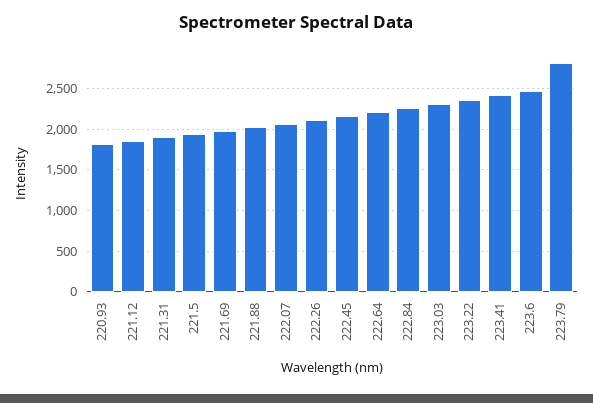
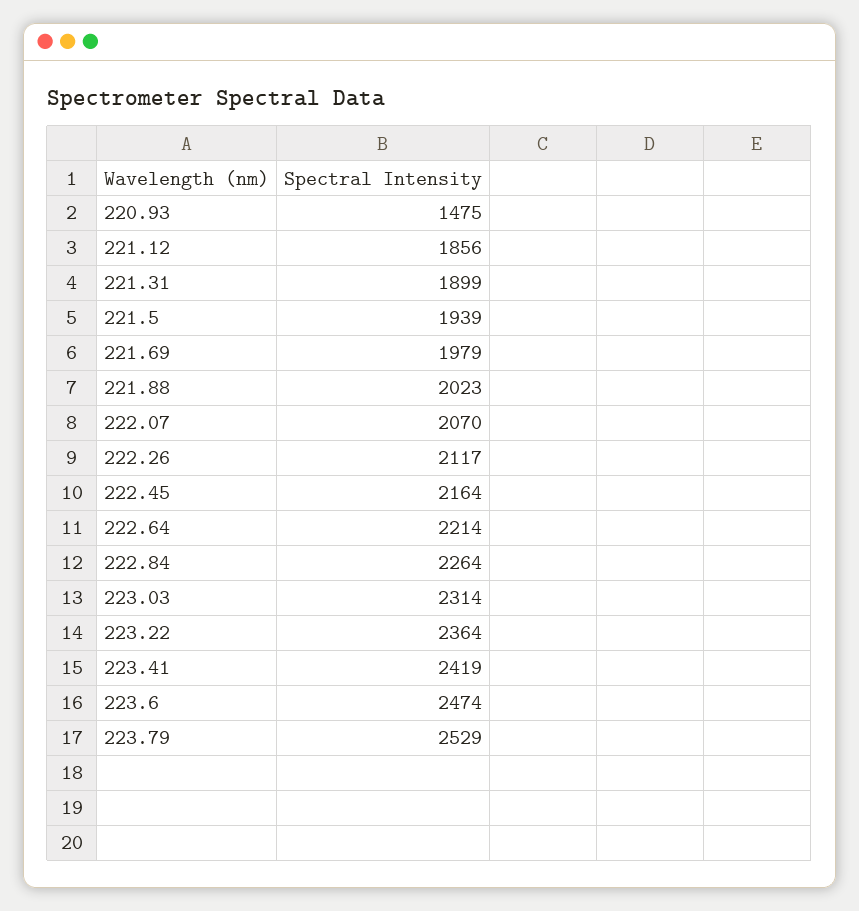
220.93: 1800 -> 1475
223.79: 2800 -> 2529

